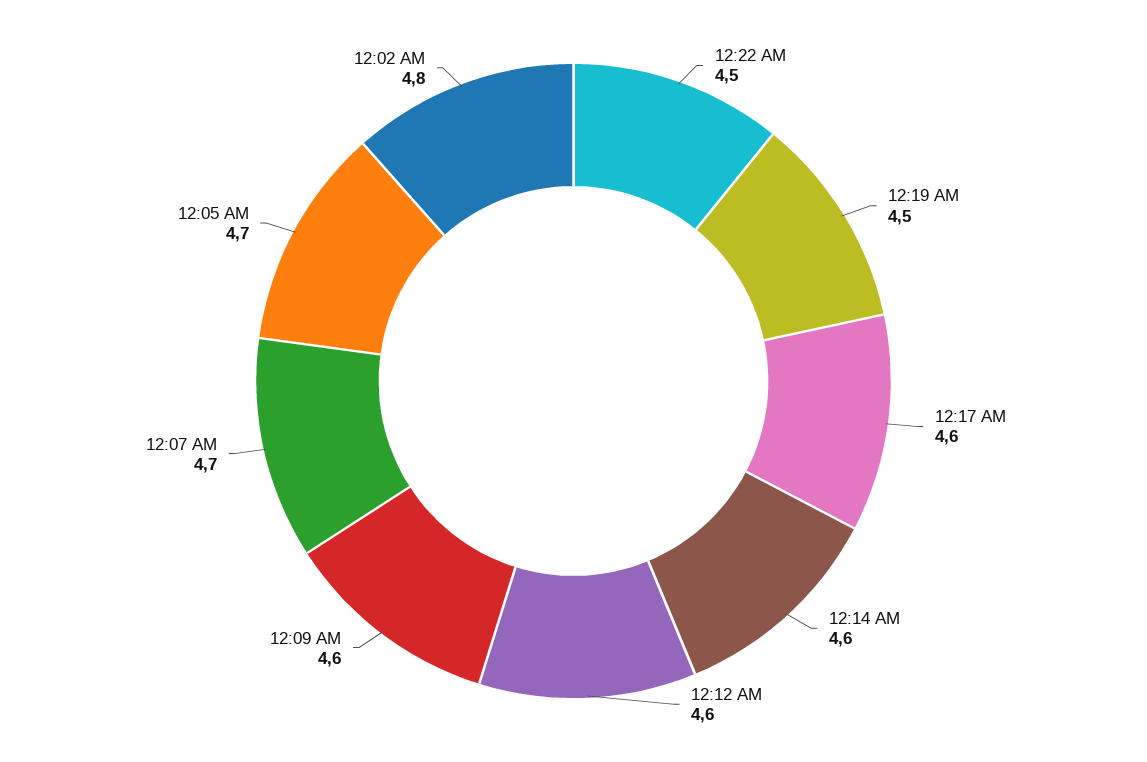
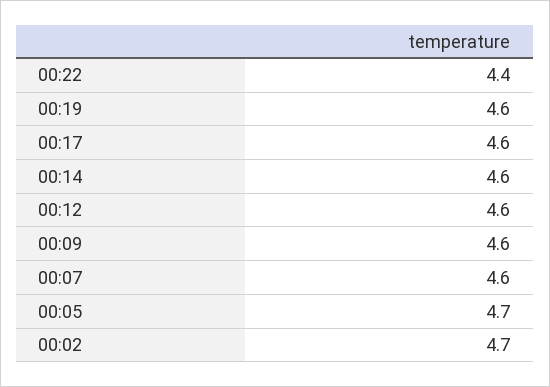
12:22 AM: 4.5 -> 4.4
12:19 AM: 4.5 -> 4.6
12:07 AM: 4.7 -> 4.6
12:02 AM: 4.8 -> 4.7

